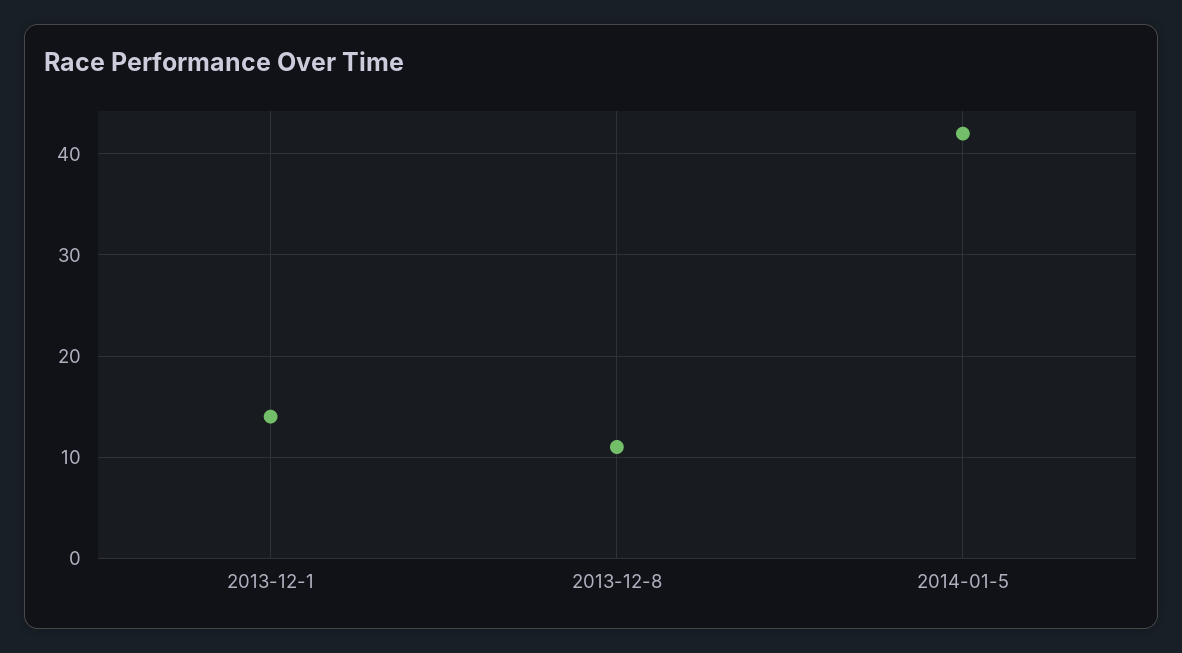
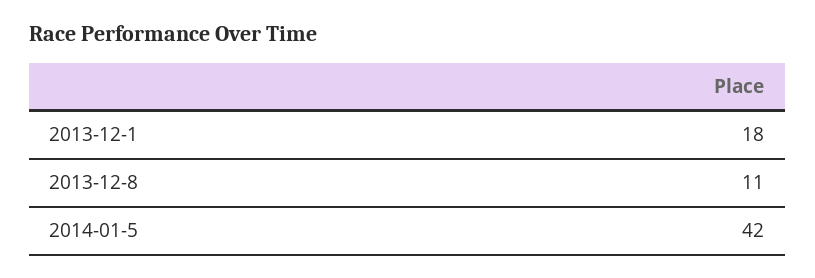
2013-12-1: 14 -> 18

